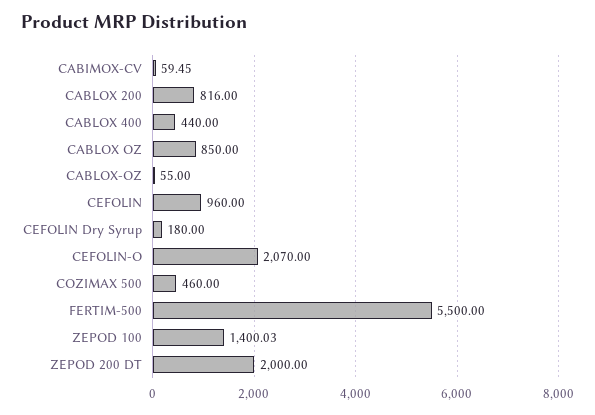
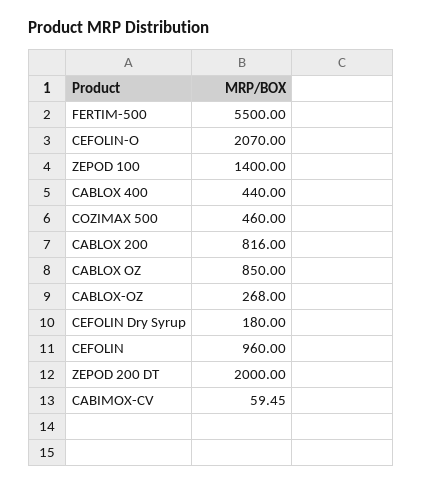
CABLOX-OZ: 55 -> 268
ZEPOD 100: 1400.03 -> 1400

